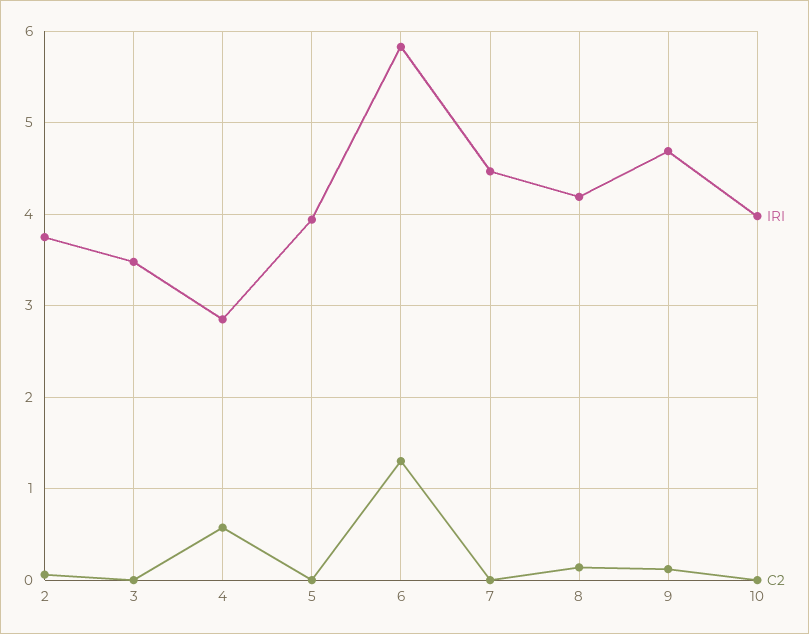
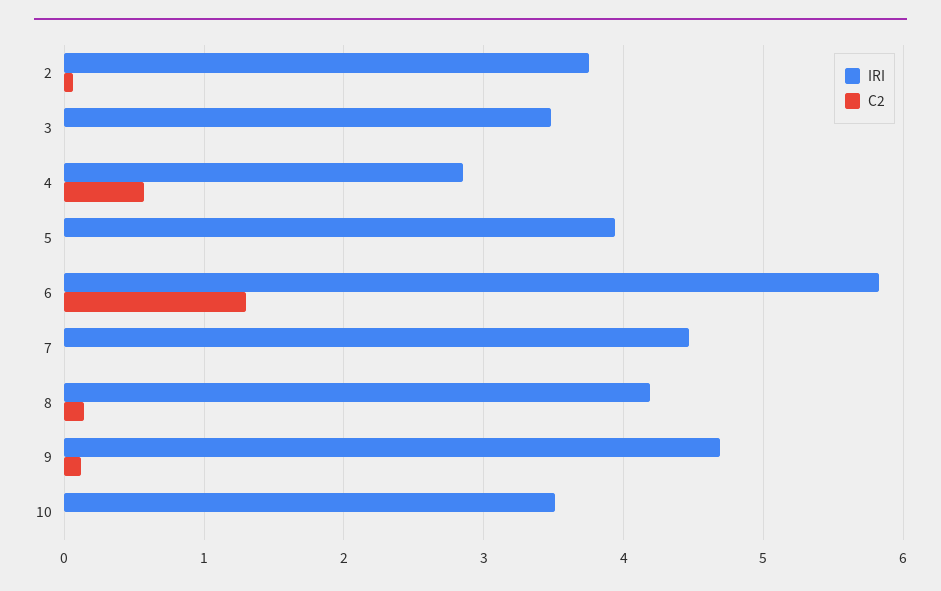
IRI, 10: 4 -> 3.5

